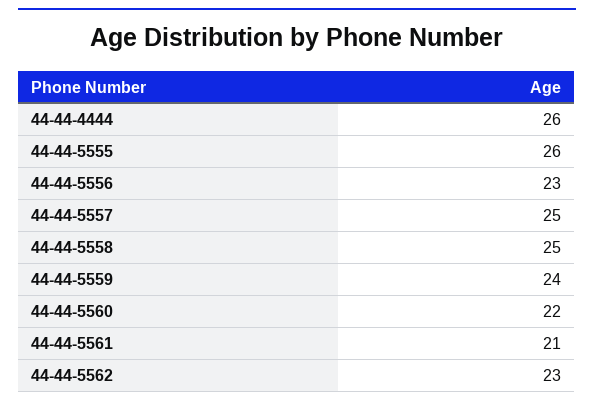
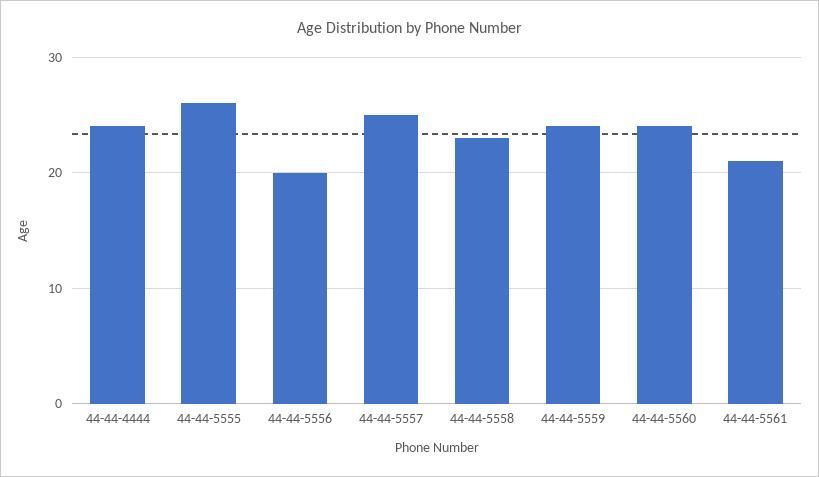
44-44-4444: 26 -> 24
44-44-5556: 23 -> 20
44-44-5558: 25 -> 23
44-44-5560: 22 -> 24
44-44-5562: 23 -> none

